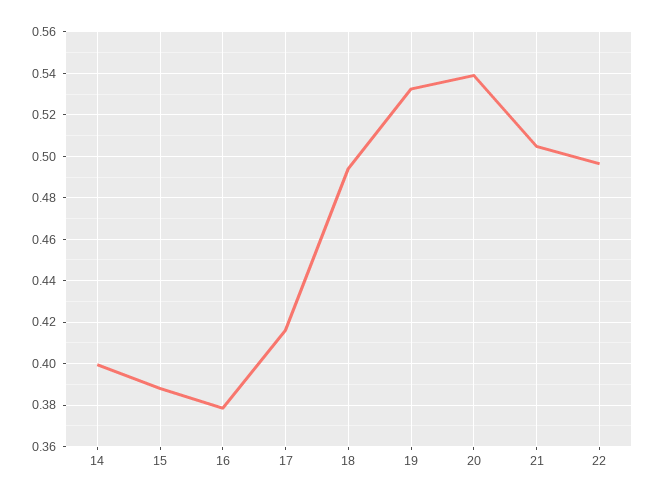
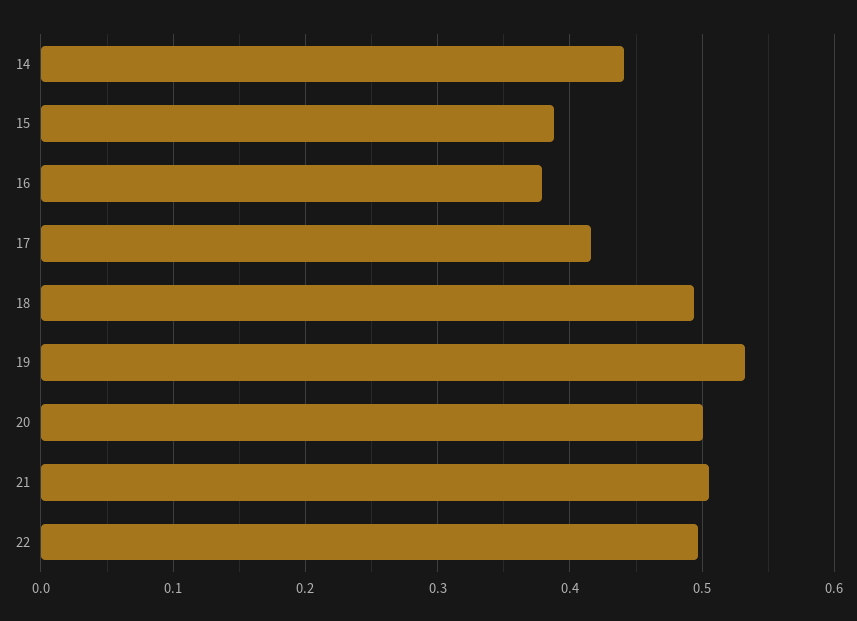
14: 0.4 -> 0.44
20: 0.54 -> 0.5

